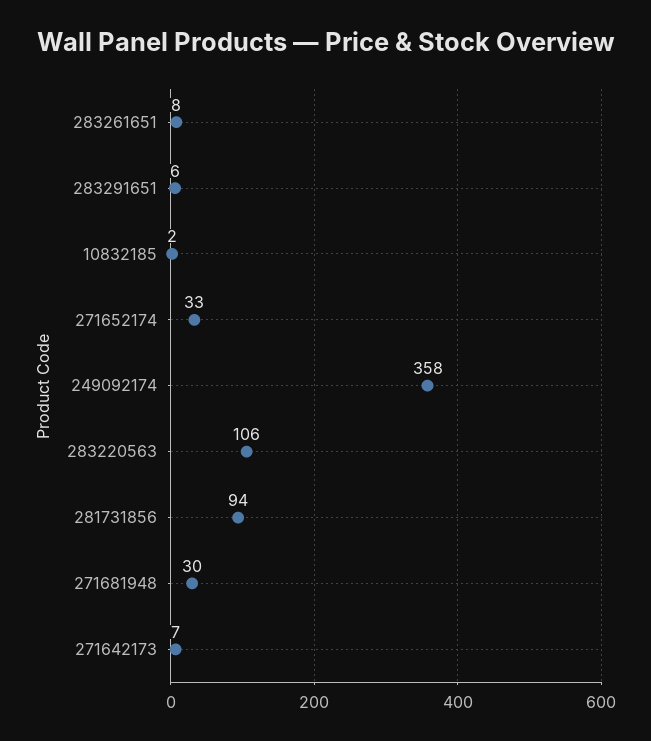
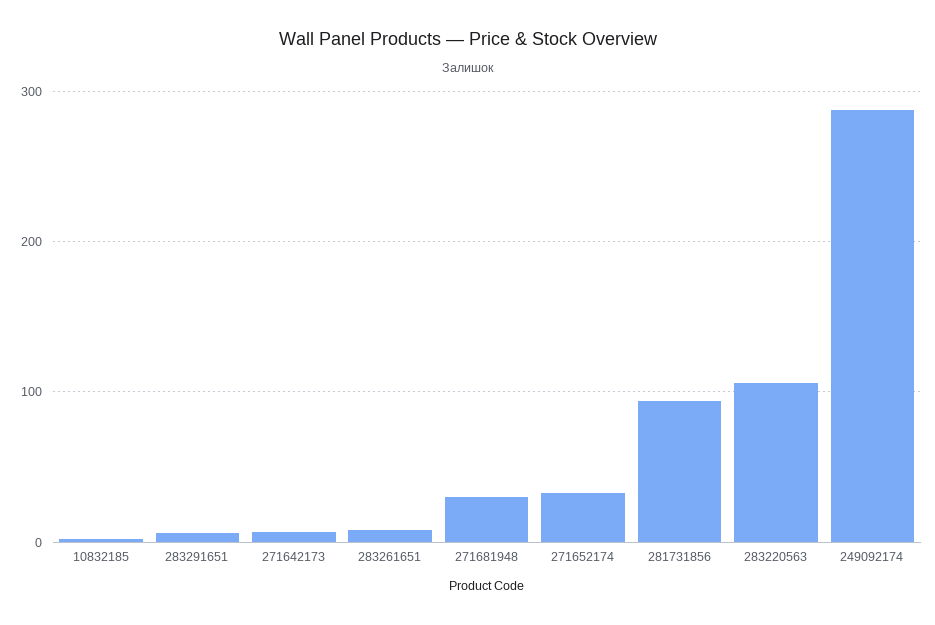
249092174: 358 -> 290

